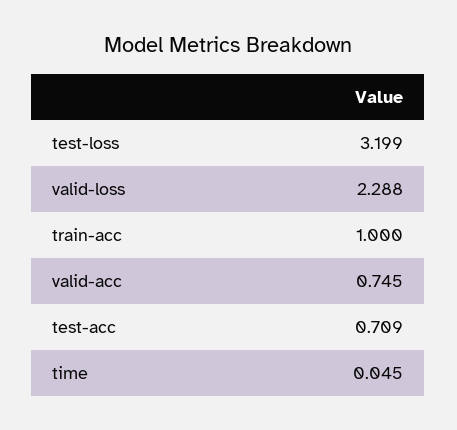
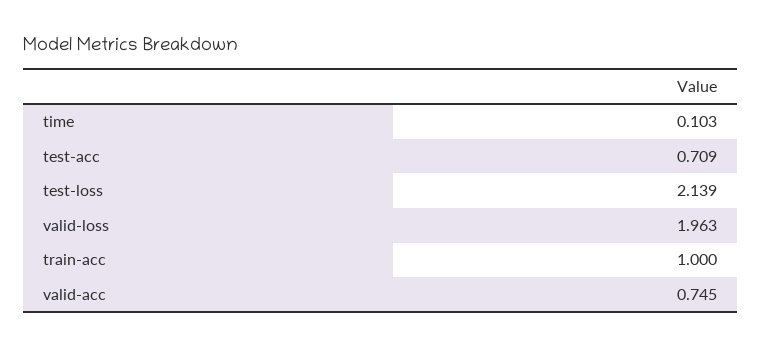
test-loss: 3.199 -> 2.139
valid-loss: 2.288 -> 1.963
time: 0.045 -> 0.103

